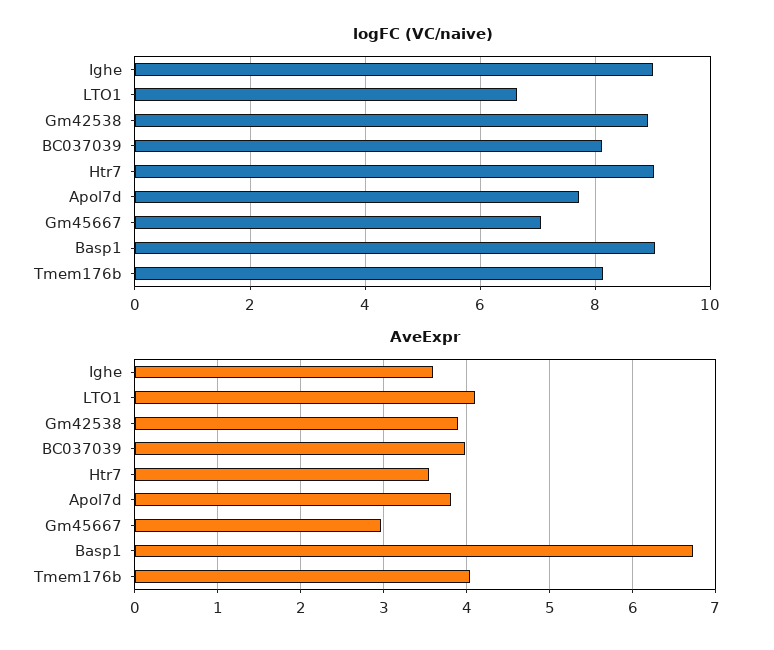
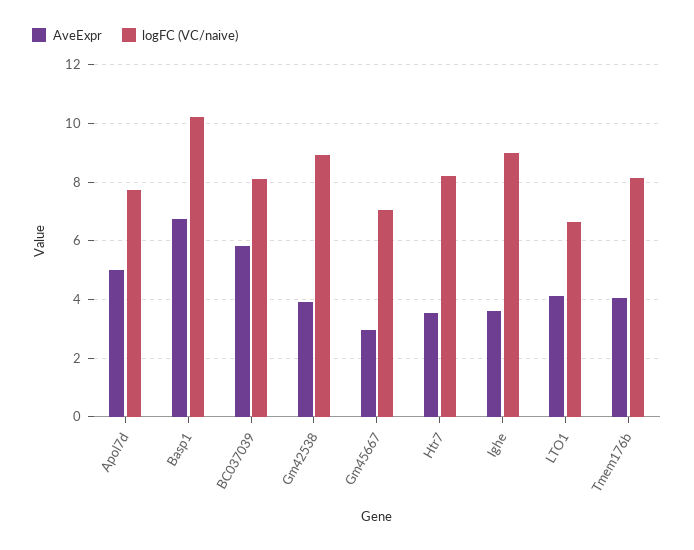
logFC (VC/naive), Htr7: 9 -> 8.25
logFC (VC/naive), Basp1: 9 -> 10.25
AveExpr, BC037039: 4 -> 5.75
AveExpr, Apol7d: 3.8 -> 5

